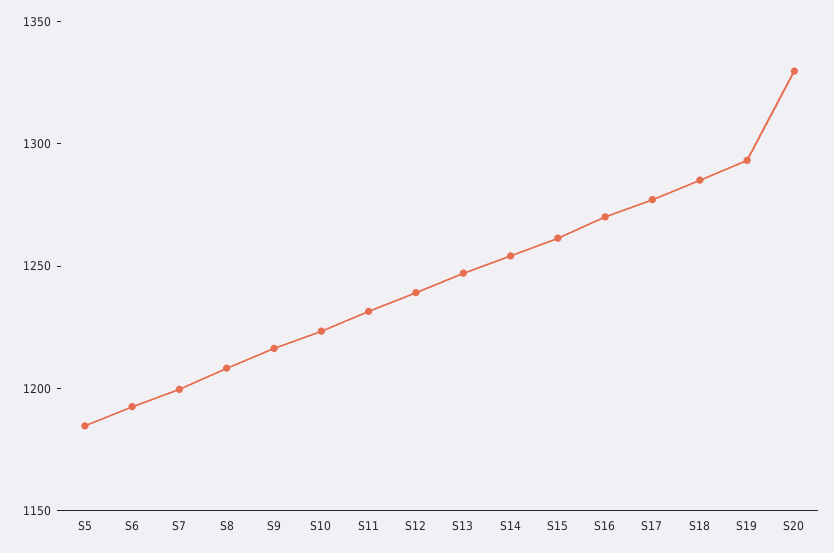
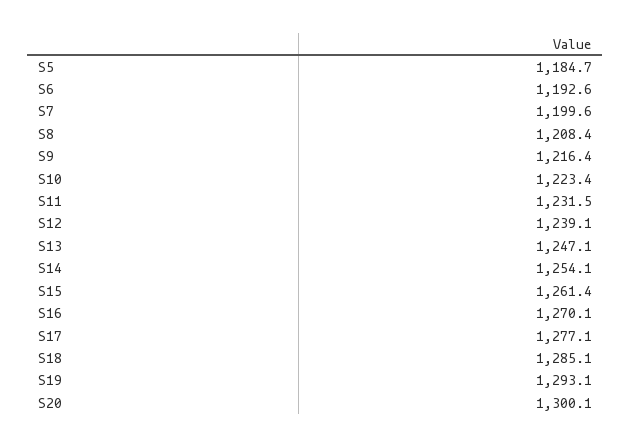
S20: 1330 -> 1300.1

